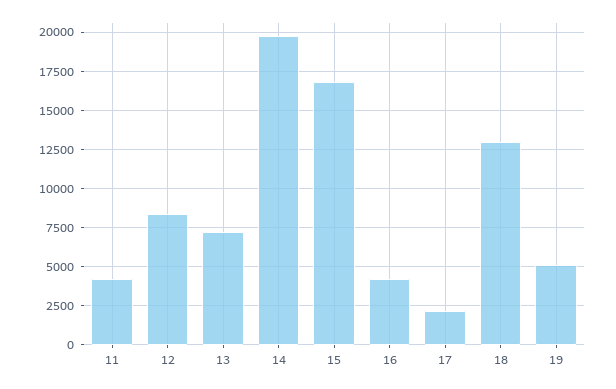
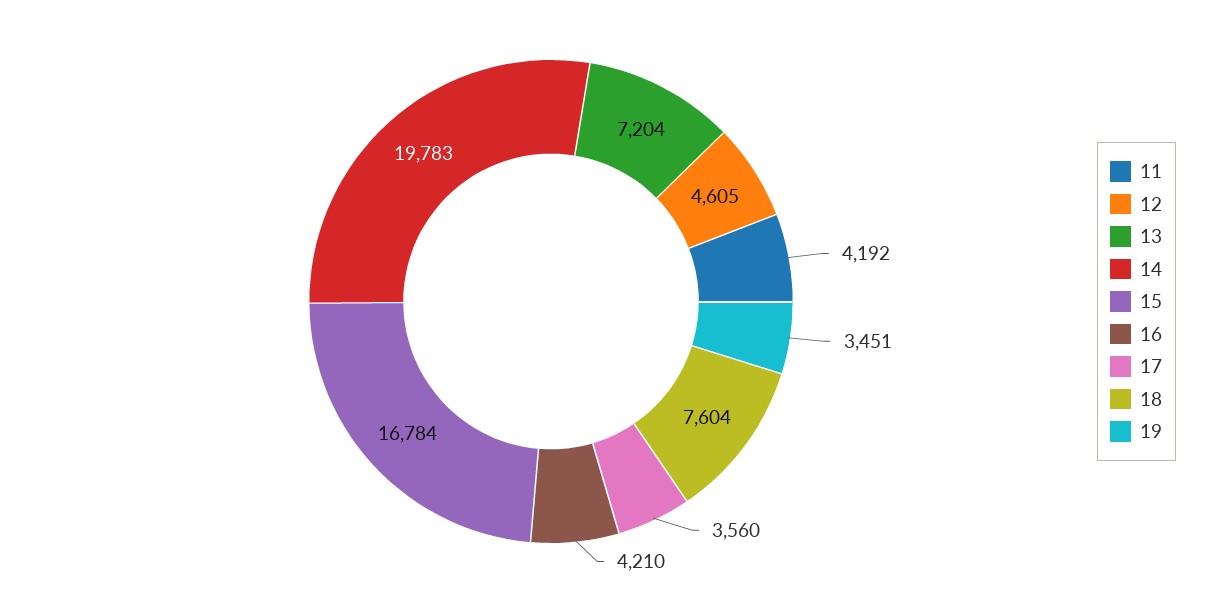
12: 8500 -> 4605
17: 2000 -> 3560
18: 13000 -> 7604
19: 5000 -> 3451

